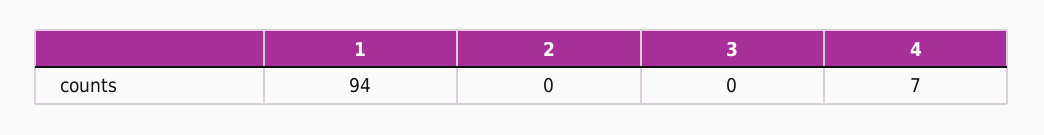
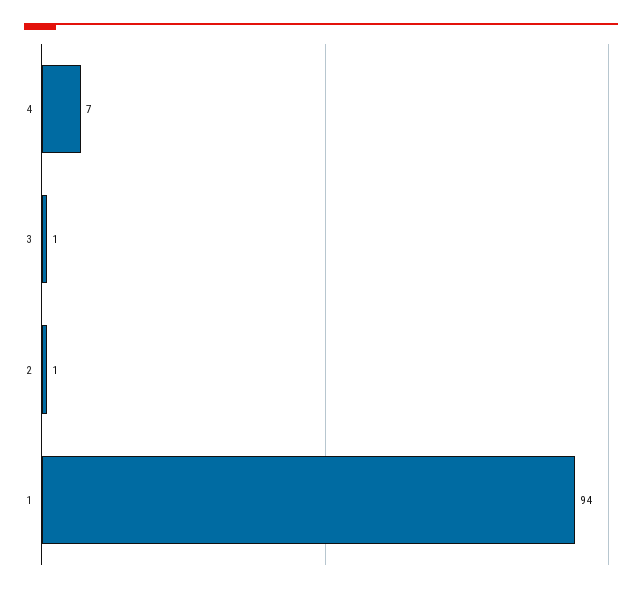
2: 0 -> 1
3: 0 -> 1

